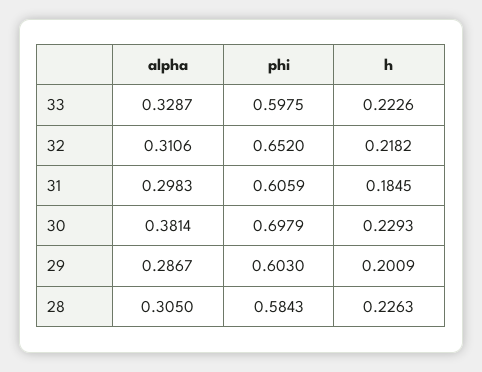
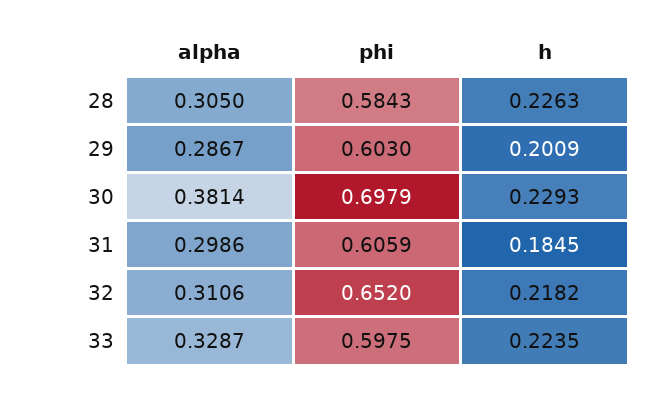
h, 33: 0.2226 -> 0.2235
alpha, 31: 0.2983 -> 0.2986

